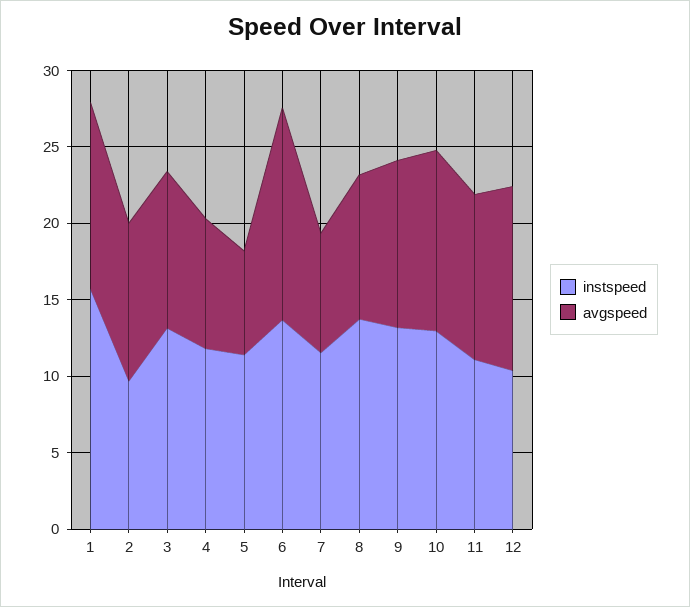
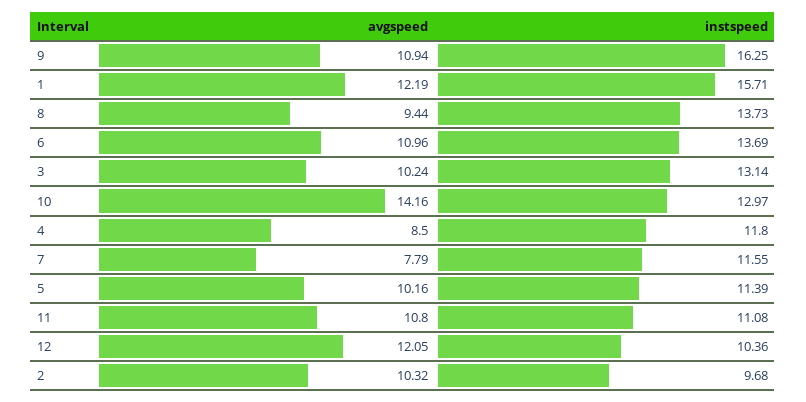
avgspeed, 5: 7 -> 10.16
avgspeed, 6: 14 -> 10.96
instspeed, 9: 13 -> 16.25
avgspeed, 10: 12 -> 14.16

